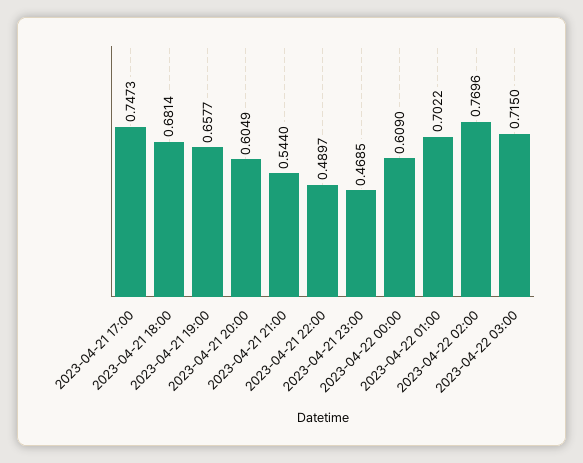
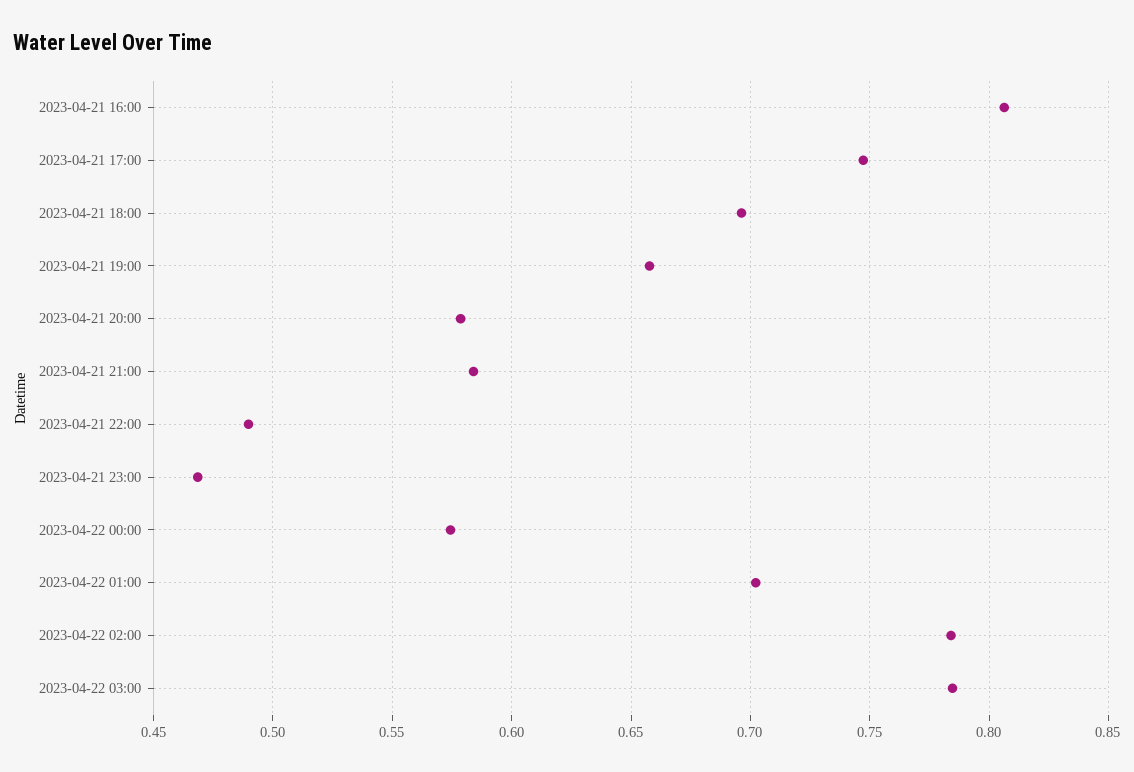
2023-04-21 18:00: 0.6814 -> 0.695
2023-04-21 20:00: 0.6049 -> 0.58
2023-04-21 21:00: 0.544 -> 0.585
2023-04-22 00:00: 0.609 -> 0.575
2023-04-22 02:00: 0.7696 -> 0.785
2023-04-22 03:00: 0.715 -> 0.785
2023-04-21 16:00: none -> 0.805

